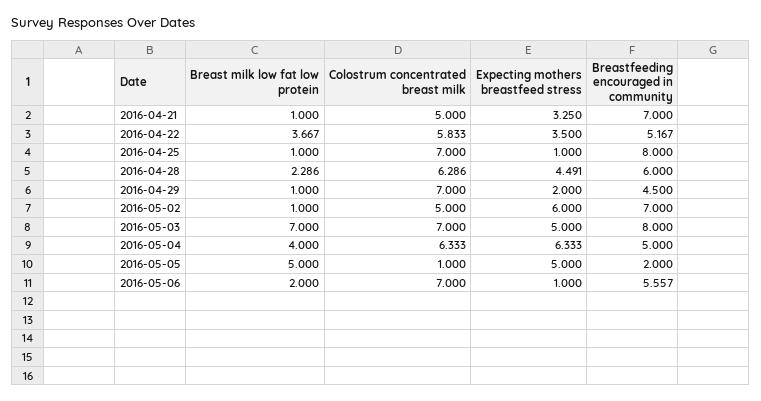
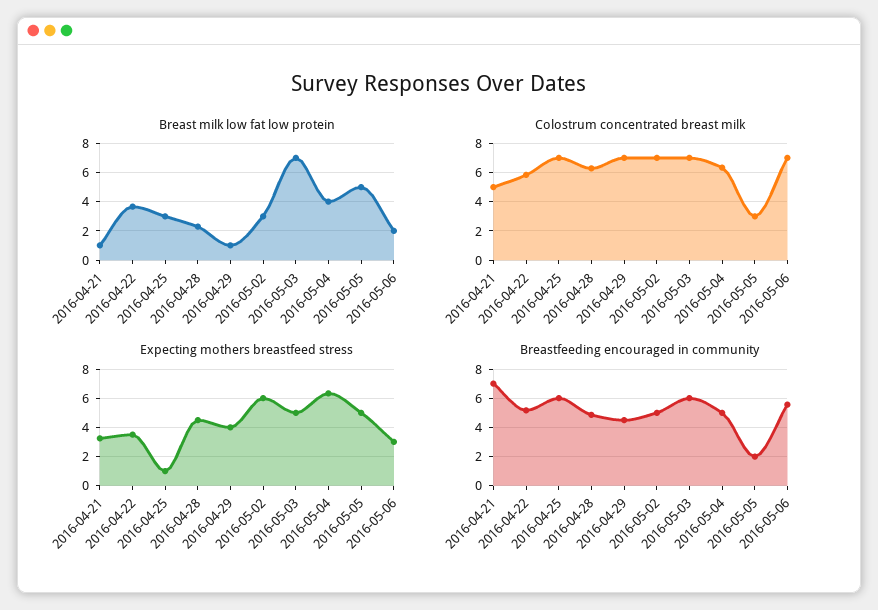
Breast milk low fat low protein, 2016-04-25: 1 -> 3
Breastfeeding encouraged in community, 2016-04-25: 8 -> 6
Breastfeeding encouraged in community, 2016-04-28: 6 -> 5
Expecting mothers breastfeed stress, 2016-04-29: 2 -> 4
Breast milk low fat low protein, 2016-05-02: 1 -> 3
Colostrum concentrated breast milk, 2016-05-02: 5 -> 7
Breastfeeding encouraged in community, 2016-05-02: 7 -> 5
Breastfeeding encouraged in community, 2016-05-03: 8 -> 6
Colostrum concentrated breast milk, 2016-05-05: 1 -> 3
Expecting mothers breastfeed stress, 2016-05-06: 1 -> 3

